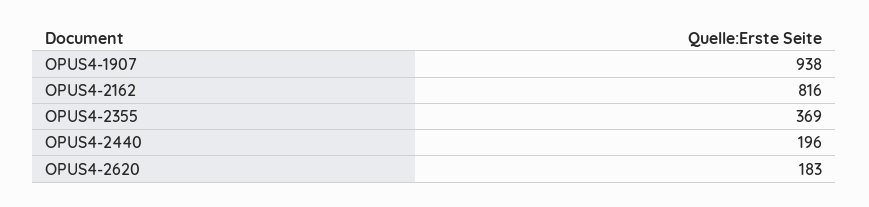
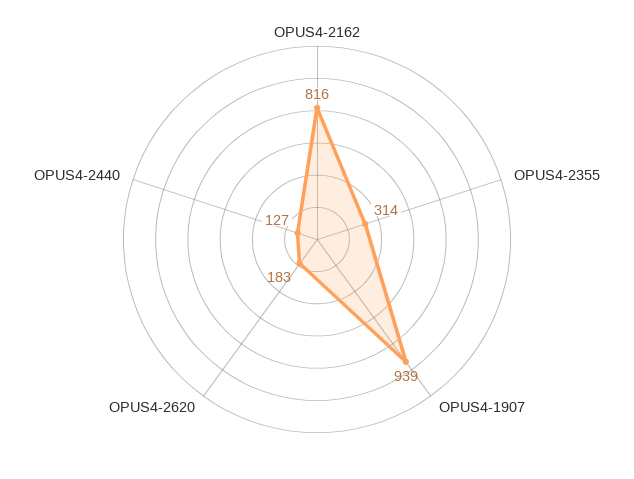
OPUS4-1907: 938 -> 939
OPUS4-2355: 369 -> 314
OPUS4-2440: 196 -> 127

